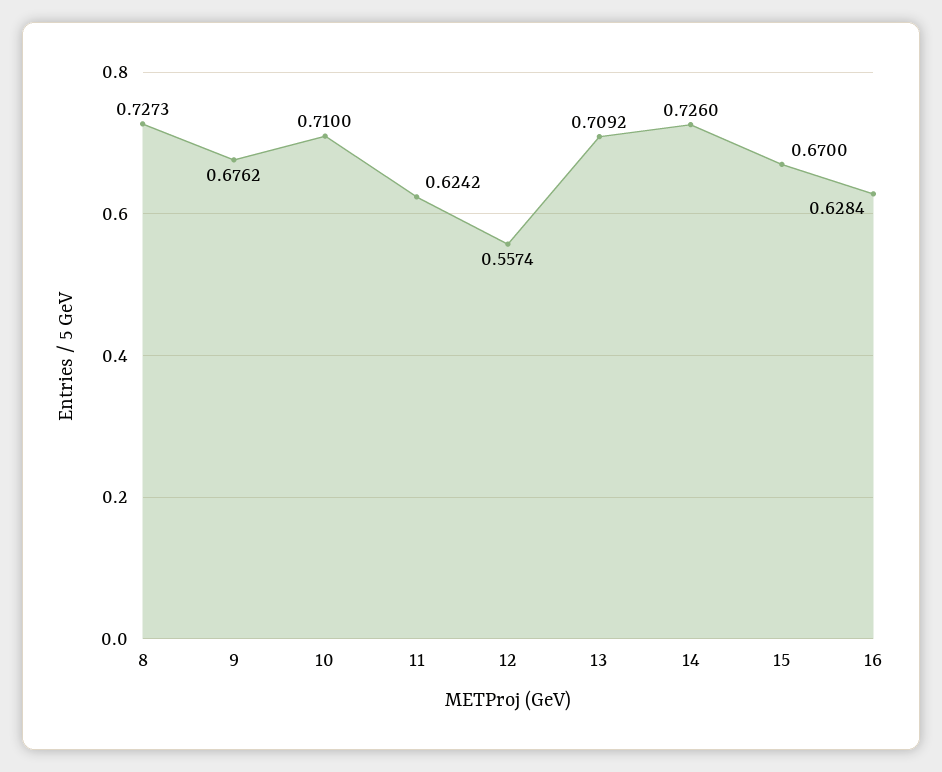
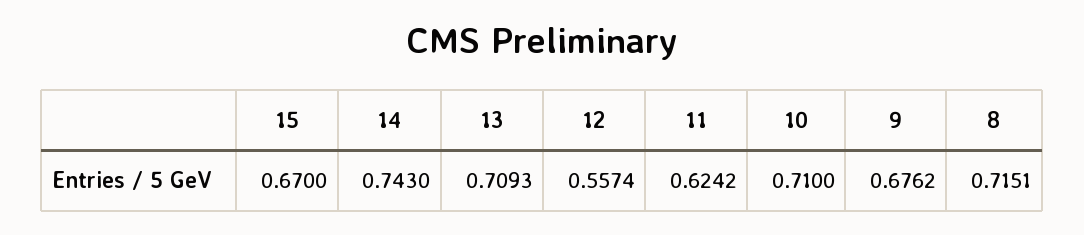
8: 0.7273 -> 0.7151
13: 0.7092 -> 0.7093
14: 0.726 -> 0.743
16: 0.6284 -> none

